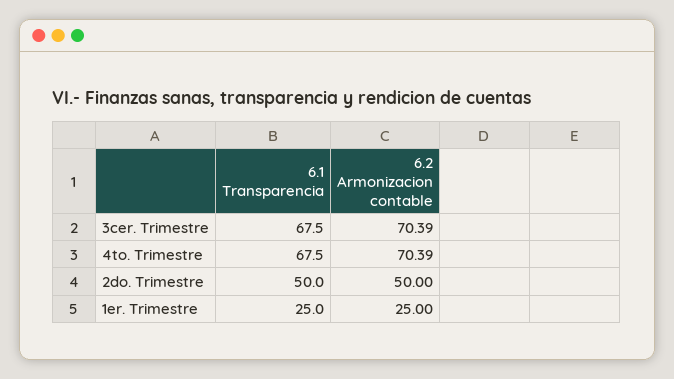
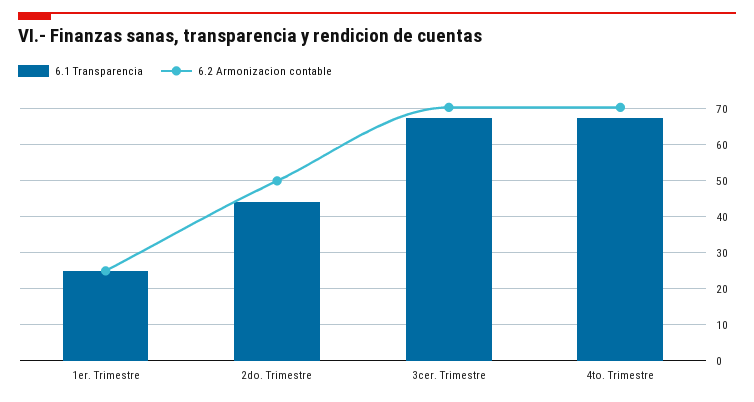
6.1 Transparencia, 2do. Trimestre: 50 -> 44

